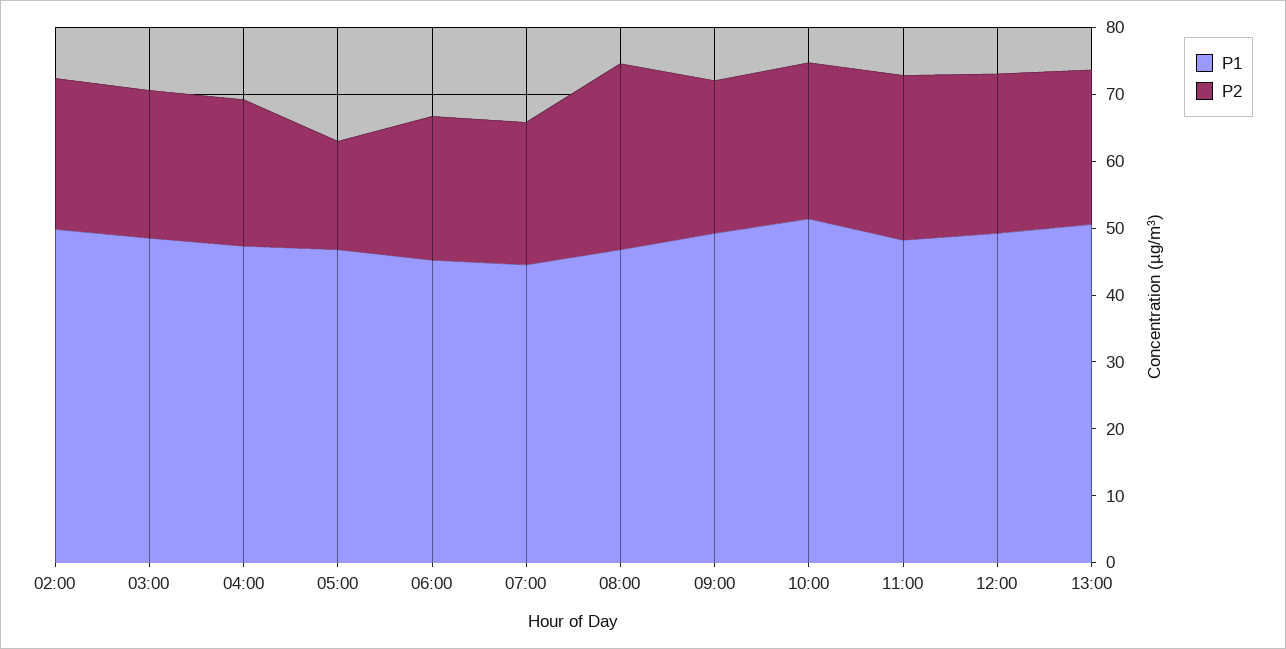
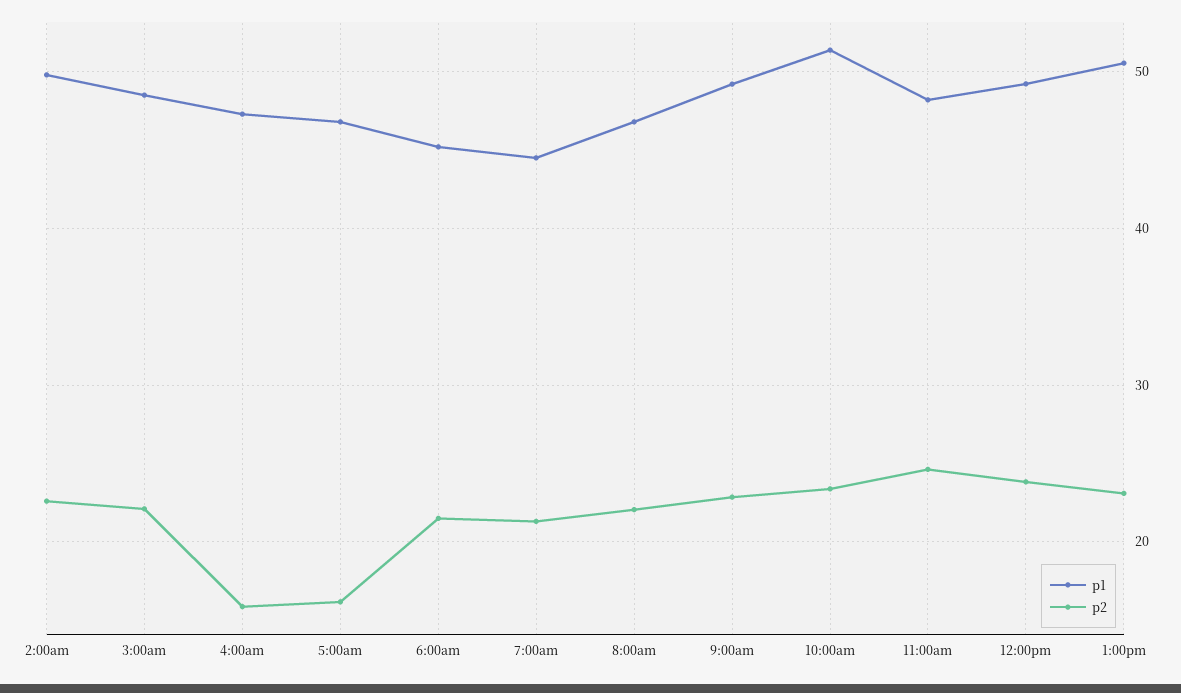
P2, 04:00: 22 -> 16
P2, 08:00: 28 -> 22

